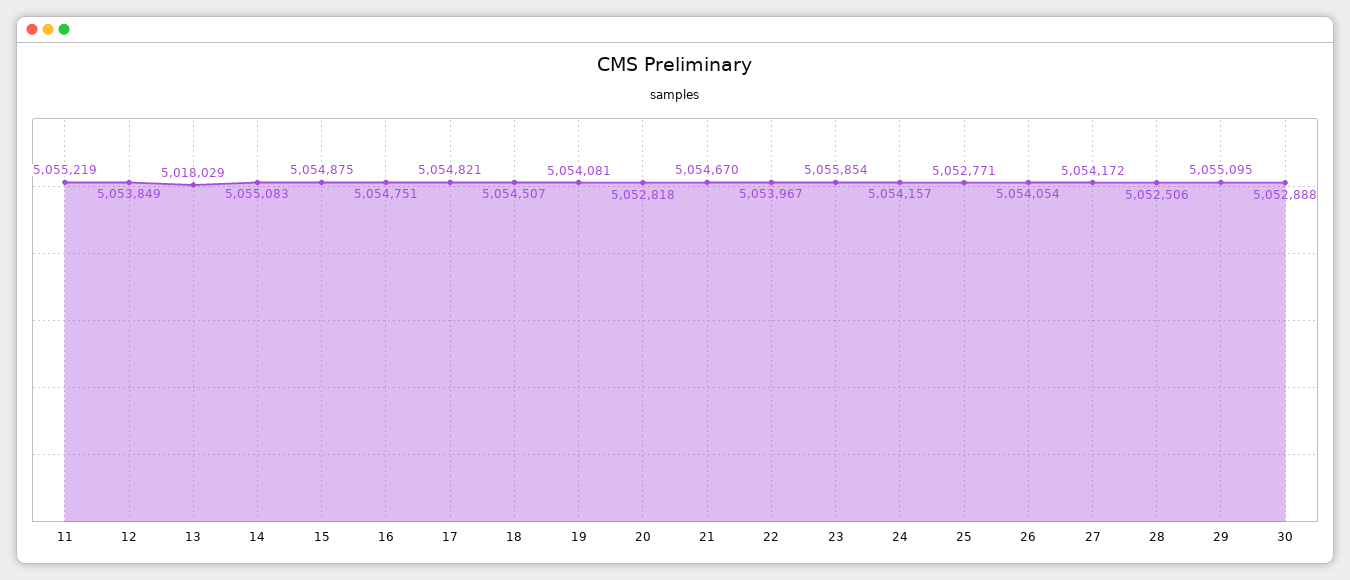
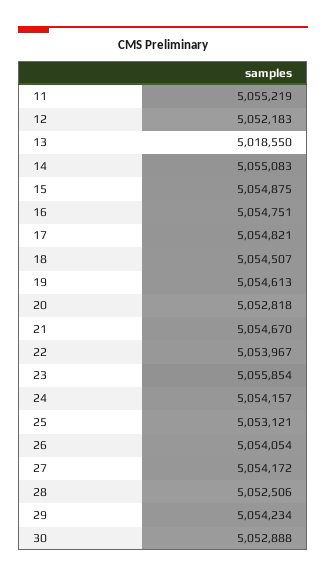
12: 5053849 -> 5052183
13: 5018029 -> 5018550
19: 5054081 -> 5054613
25: 5052771 -> 5053121
29: 5055095 -> 5054234

